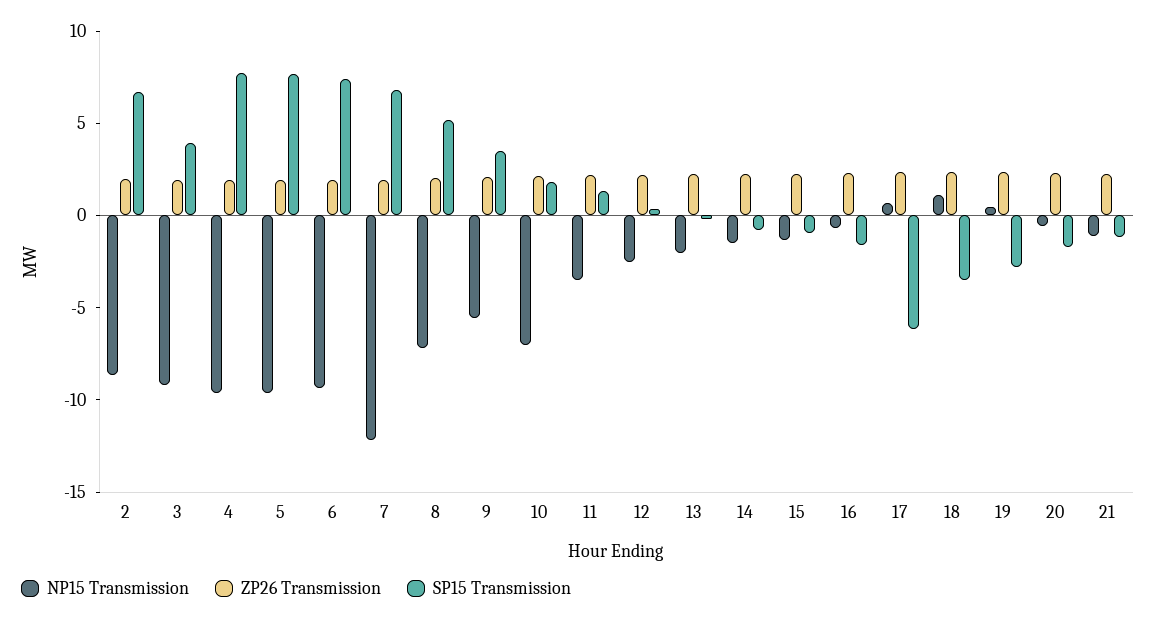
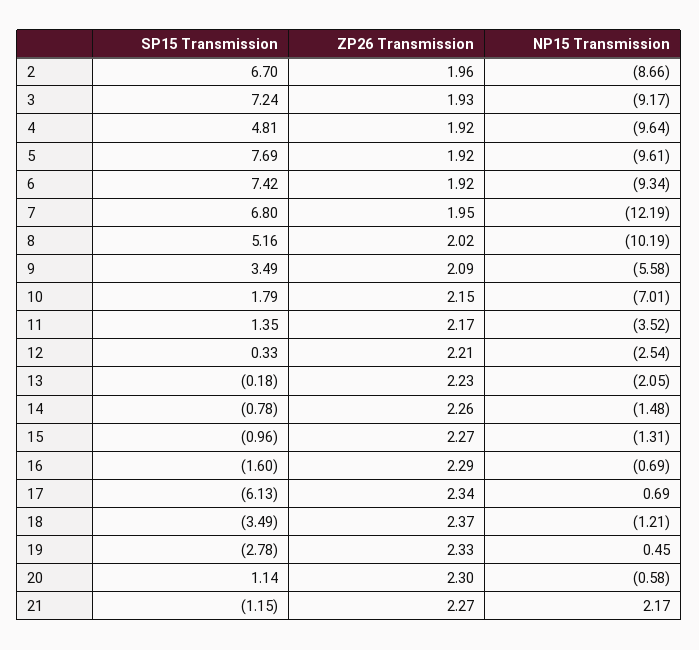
SP15 Transmission, 3: 4 -> 7.24
SP15 Transmission, 4: 8 -> 4.81
NP15 Transmission, 8: -7 -> -10.19
NP15 Transmission, 18: 1 -> -1.21
SP15 Transmission, 20: -2 -> 1.14
NP15 Transmission, 21: -1 -> 2.17

